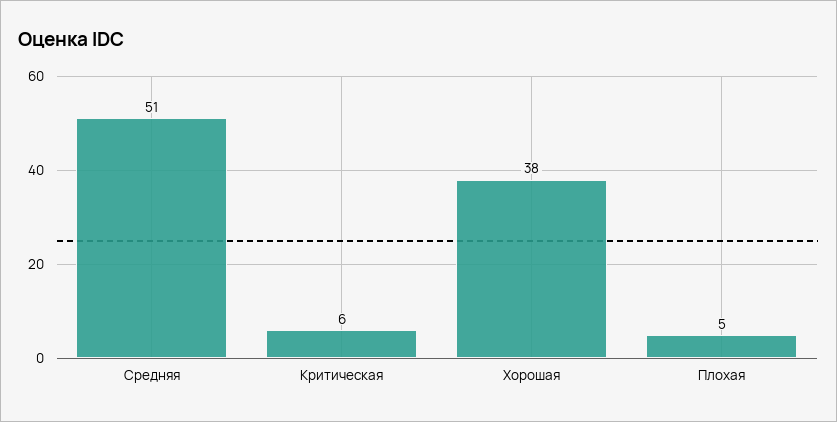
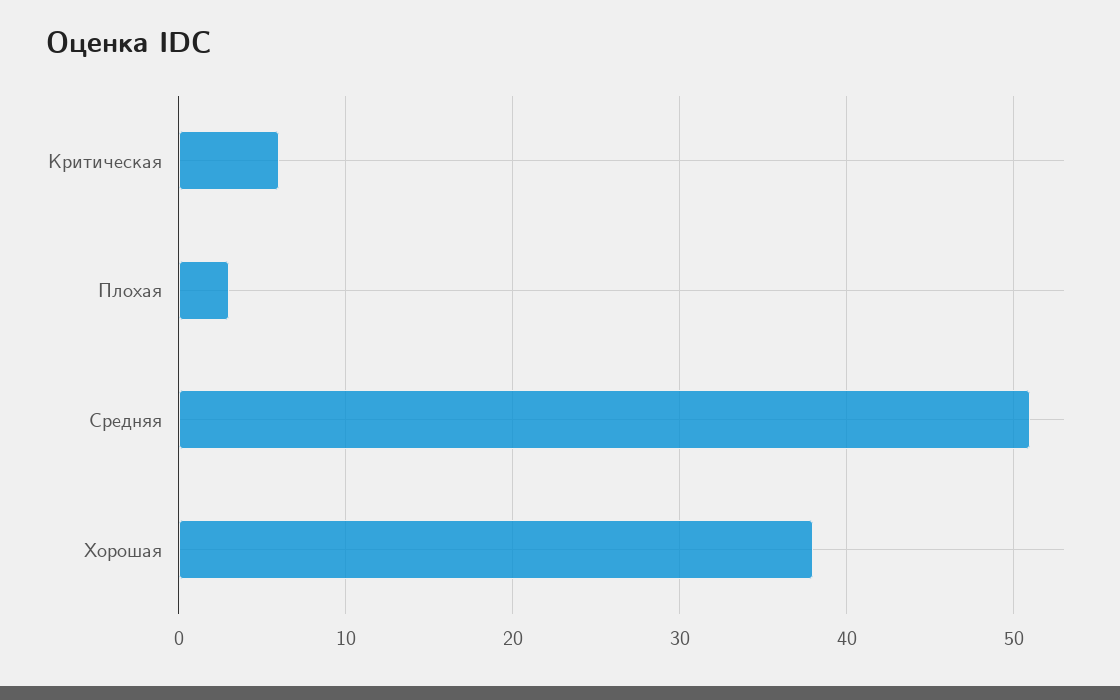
Плохая: 5 -> 3

